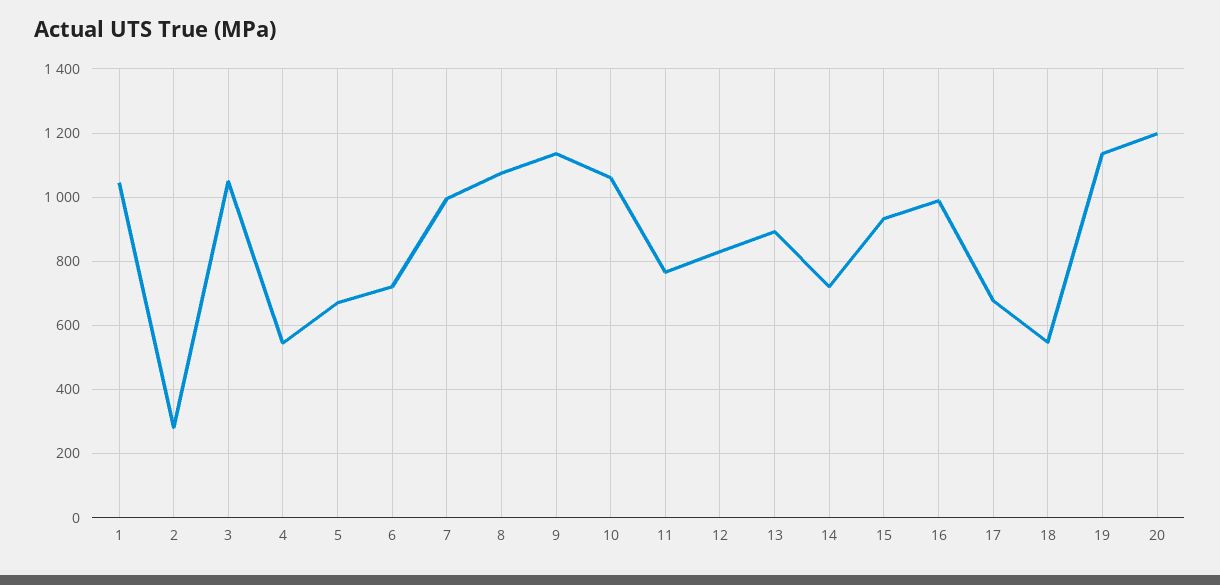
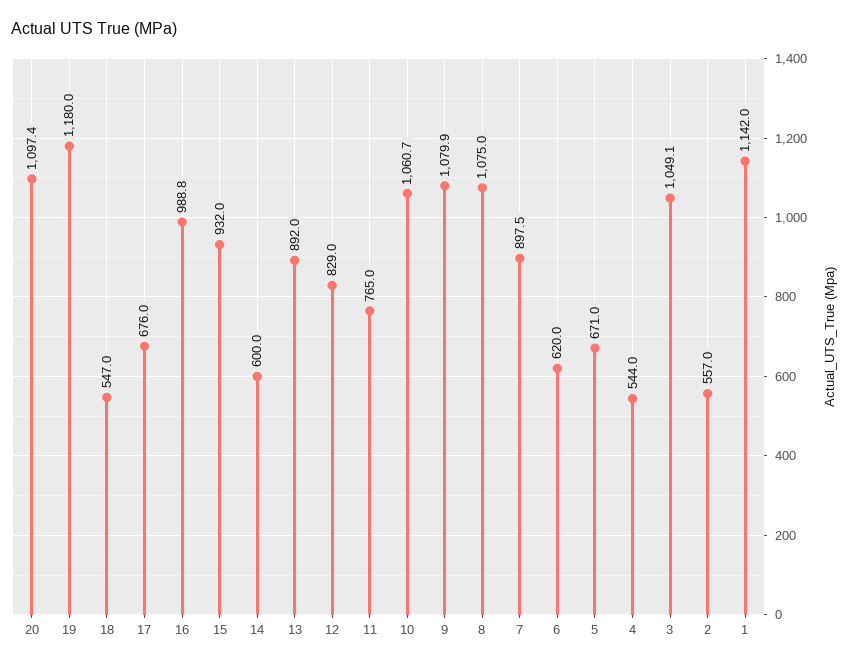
1: 1040 -> 1142
2: 280 -> 557
6: 720 -> 620
7: 1000 -> 897.5
9: 1140 -> 1079.9
14: 720 -> 600
19: 1140 -> 1180
20: 1200 -> 1097.4

